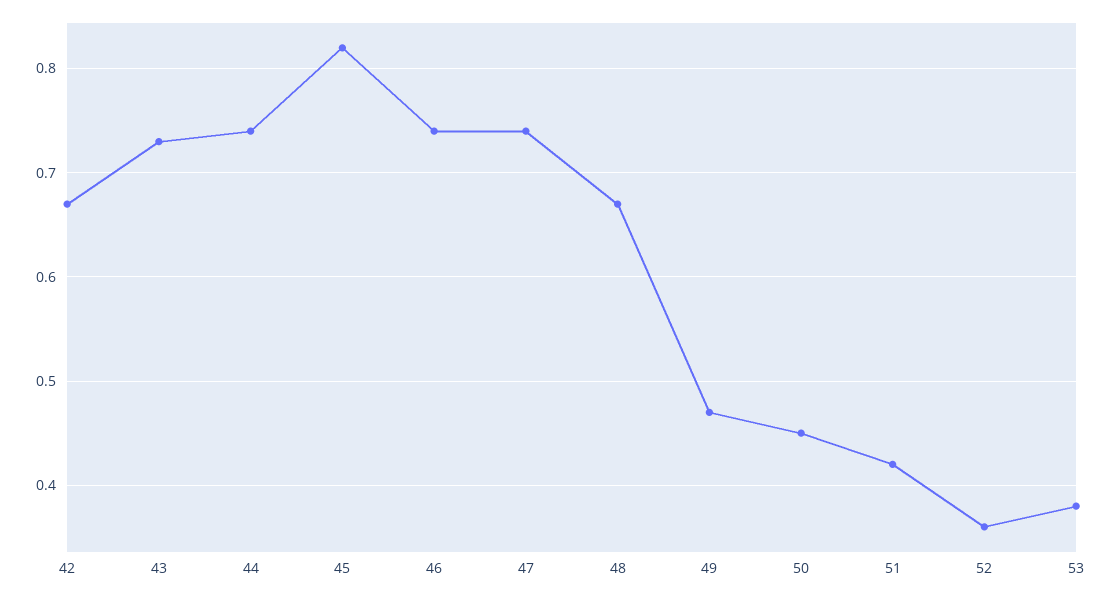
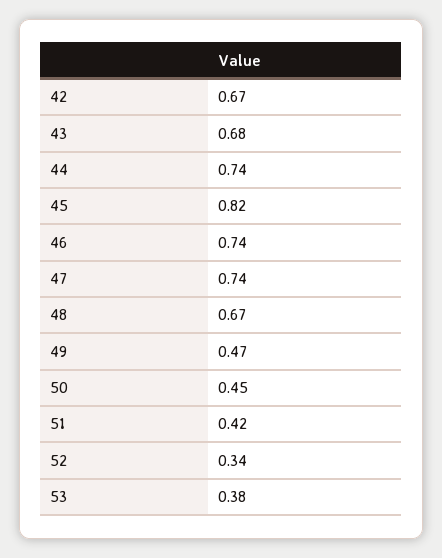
43: 0.73 -> 0.68
52: 0.36 -> 0.34

